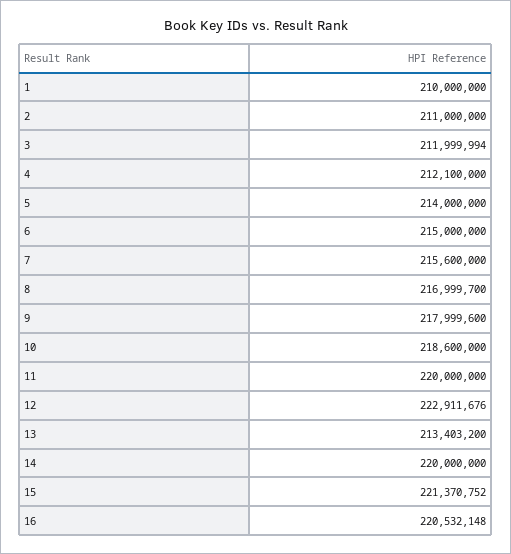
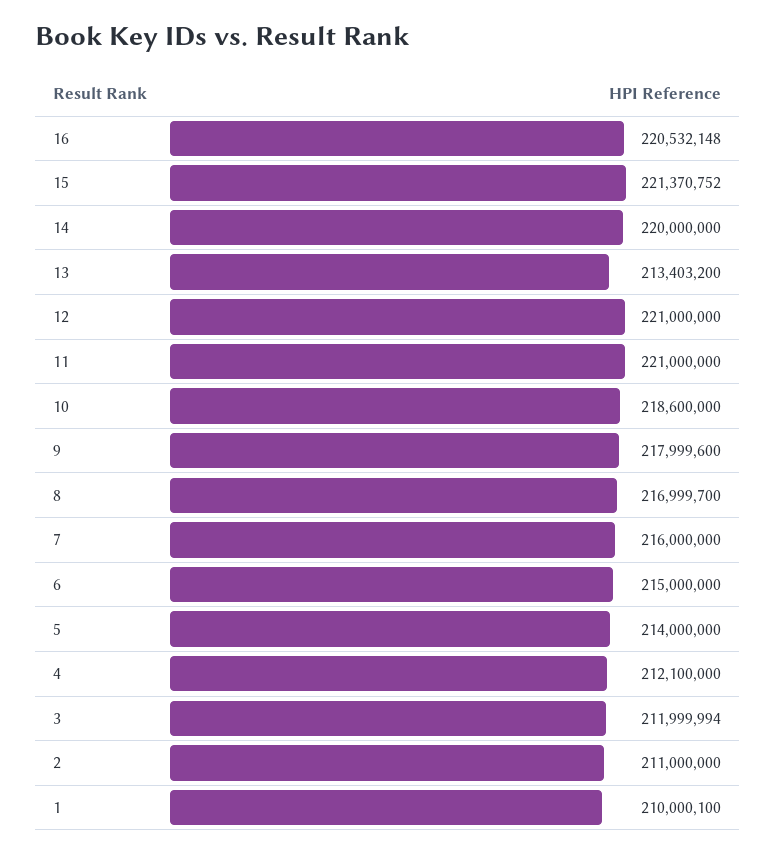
1: 210000000 -> 210000100
7: 215600000 -> 216000000
11: 220000000 -> 221000000
12: 222911676 -> 221000000

